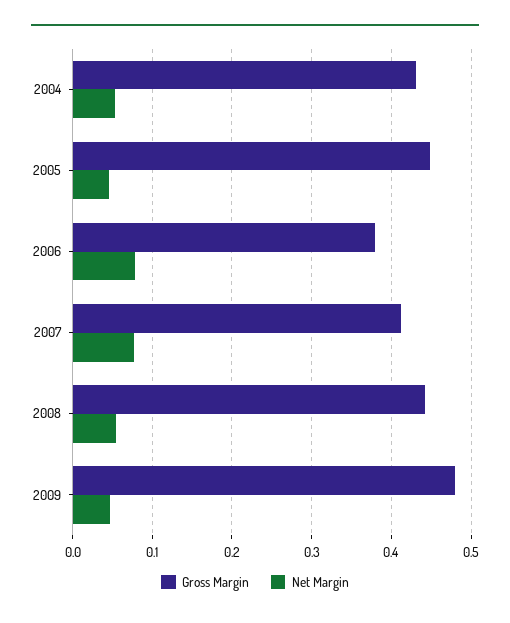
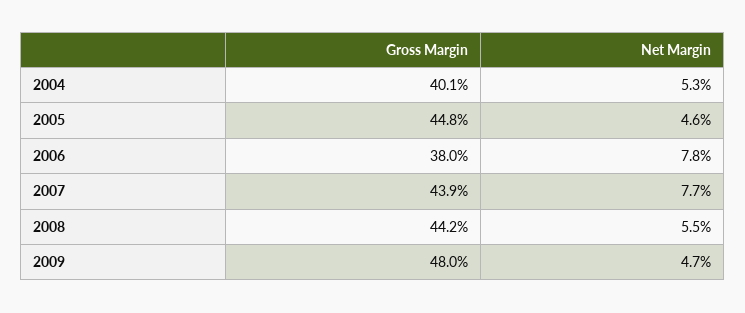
Gross Margin, 2004: 0.43 -> 0.401
Gross Margin, 2007: 0.41 -> 0.439

